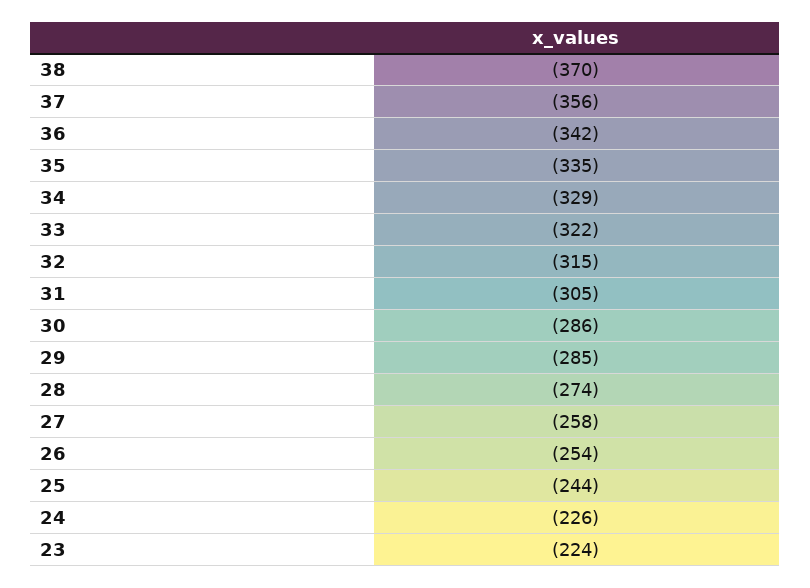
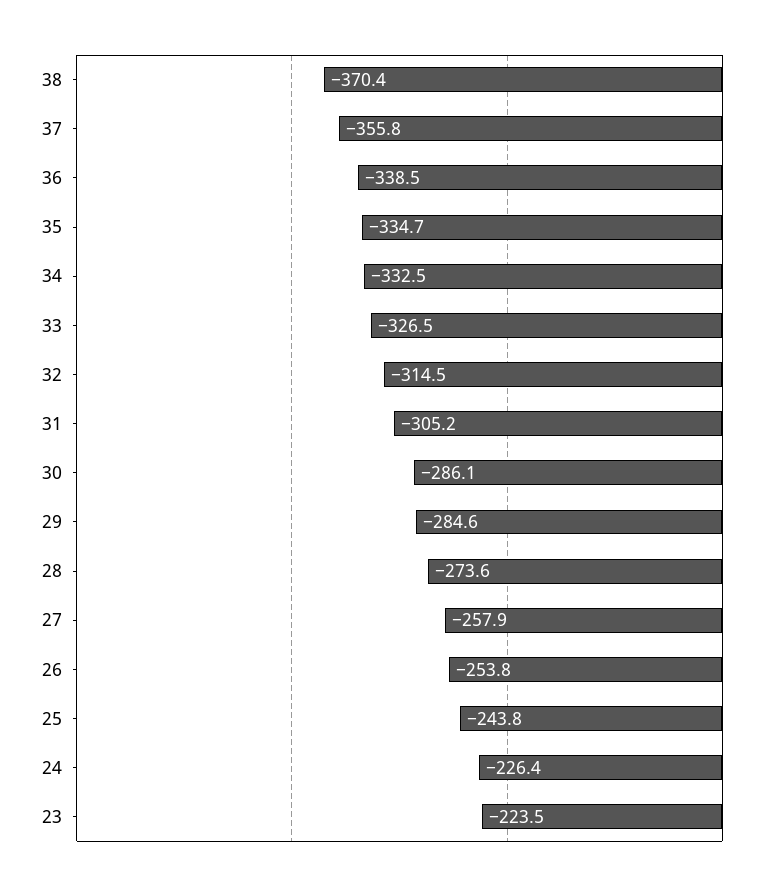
36: -342 -> -338.5
34: -329 -> -332.5
33: -322 -> -326.5

